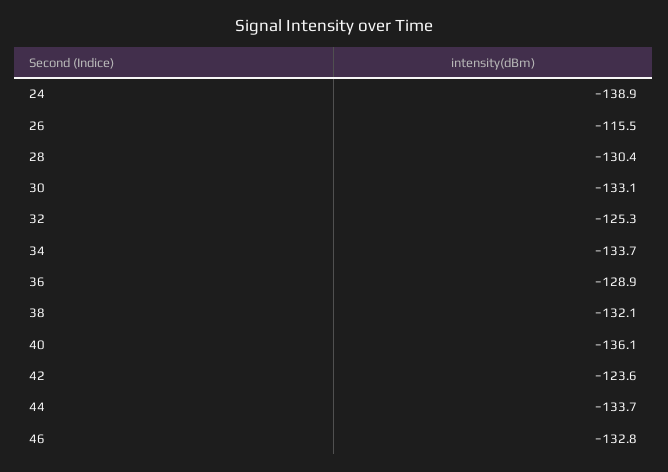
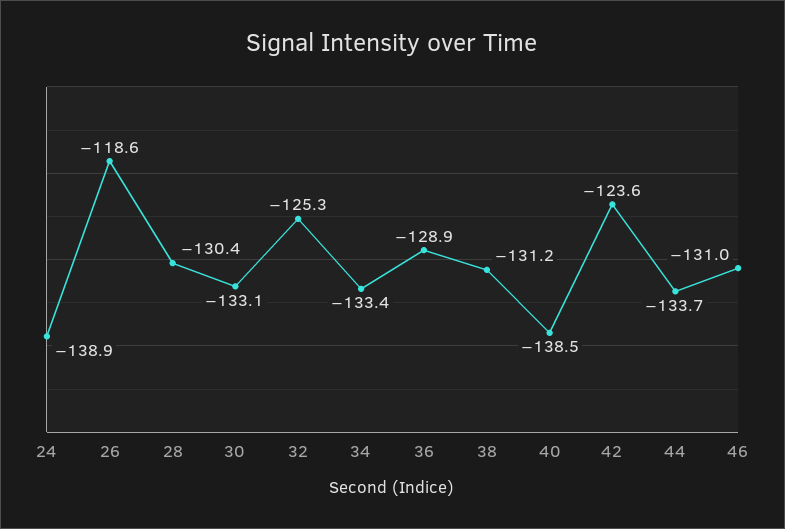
26: -115.5 -> -118.6
34: -133.7 -> -133.4
38: -132.1 -> -131.2
40: -136.1 -> -138.5
46: -132.8 -> -131

